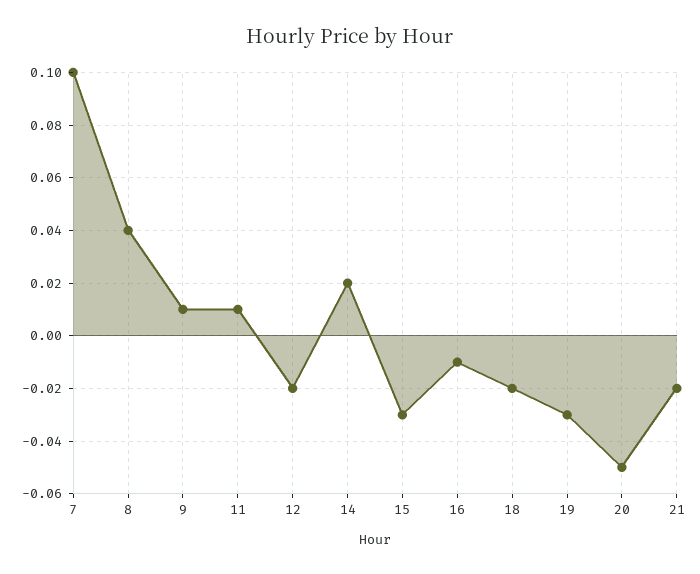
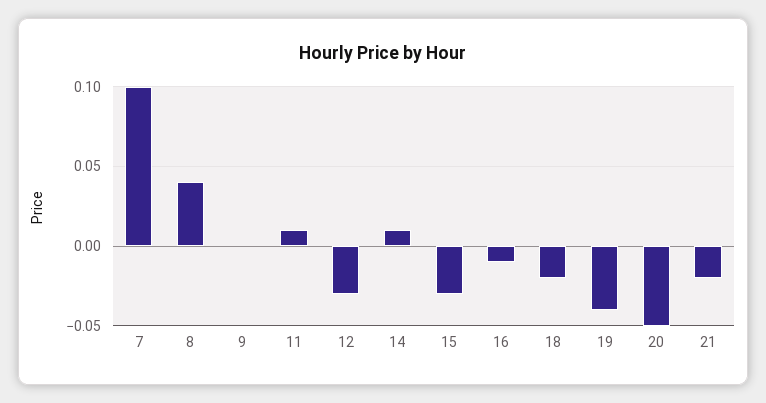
9: 0.01 -> 0
12: -0.02 -> -0.03
14: 0.02 -> 0.01
19: -0.03 -> -0.04

